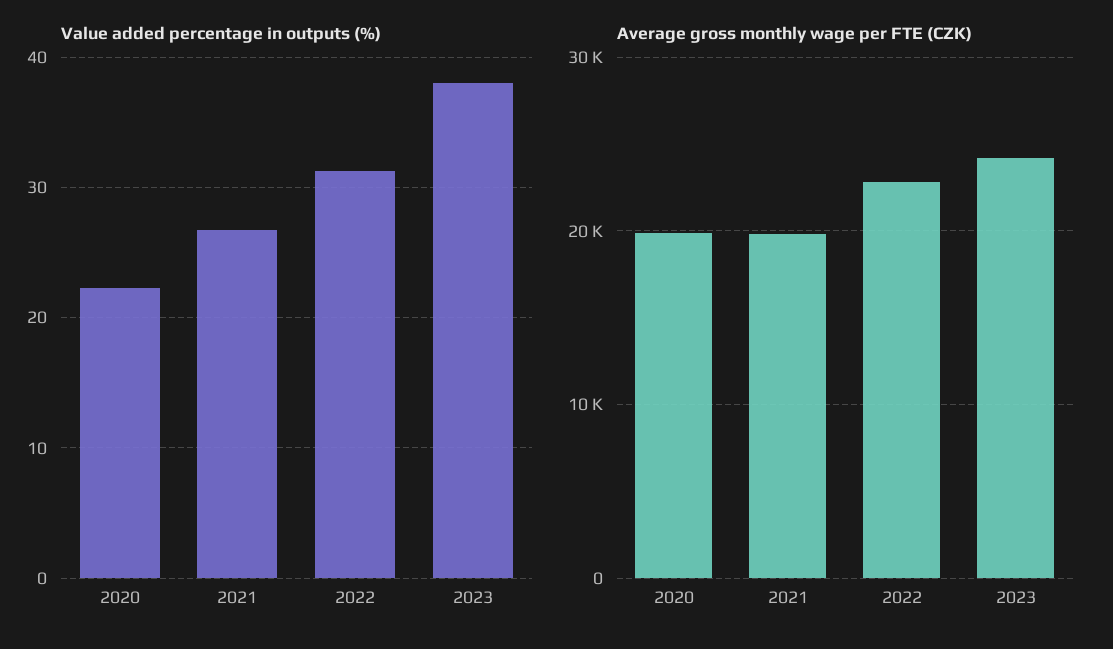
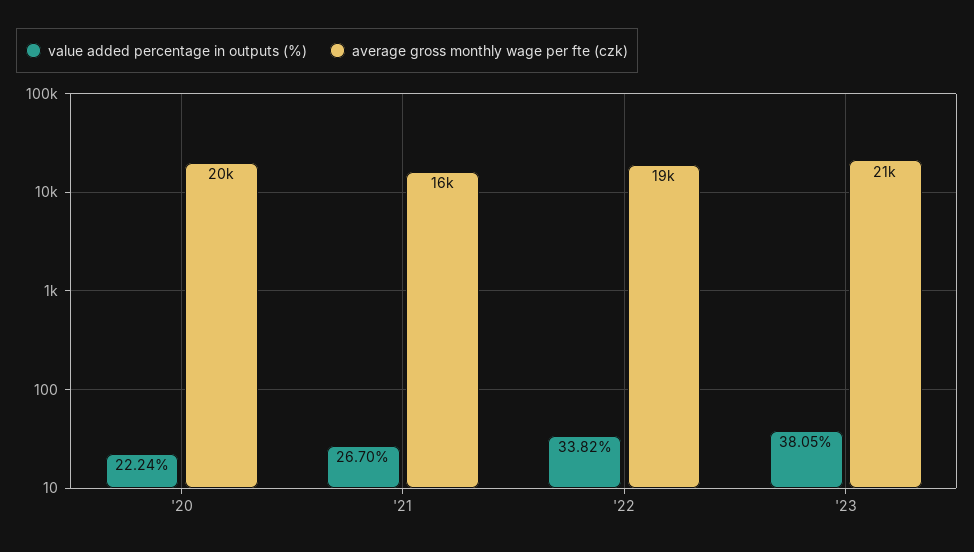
Value added percentage in outputs (%), 2022: 31 -> 33.82
Average gross monthly wage per FTE (CZK), 2021: 20000 -> 16000
Average gross monthly wage per FTE (CZK), 2022: 23000 -> 19000
Average gross monthly wage per FTE (CZK), 2023: 24000 -> 21000

